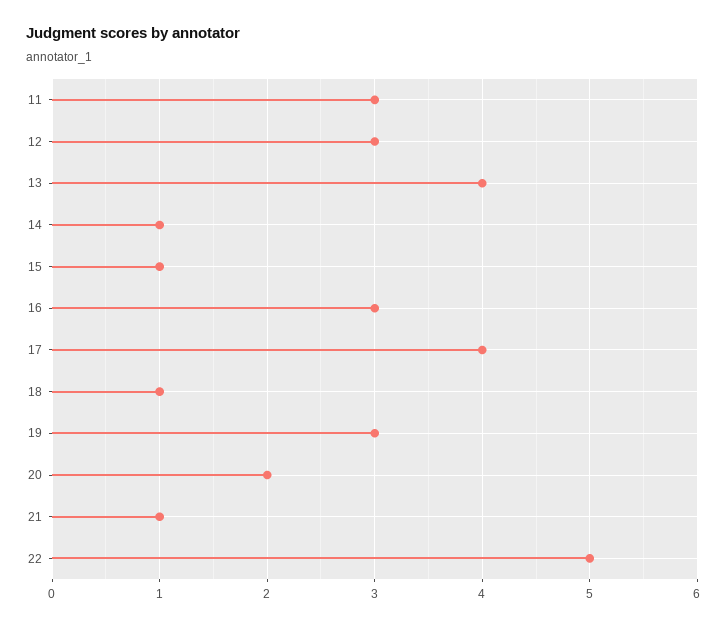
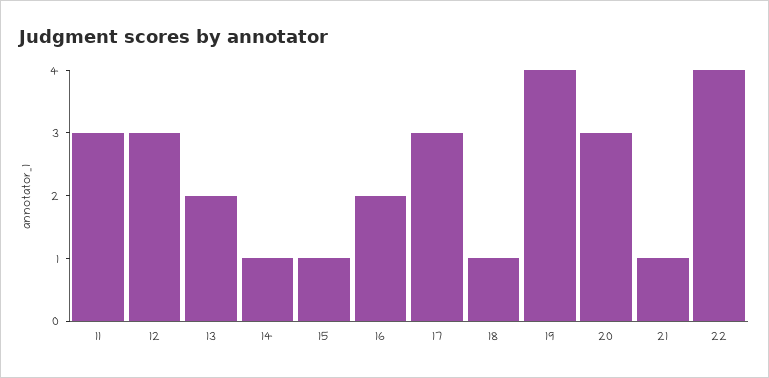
13: 4 -> 2
16: 3 -> 2
17: 4 -> 3
19: 3 -> 4
20: 2 -> 3
22: 5 -> 4

